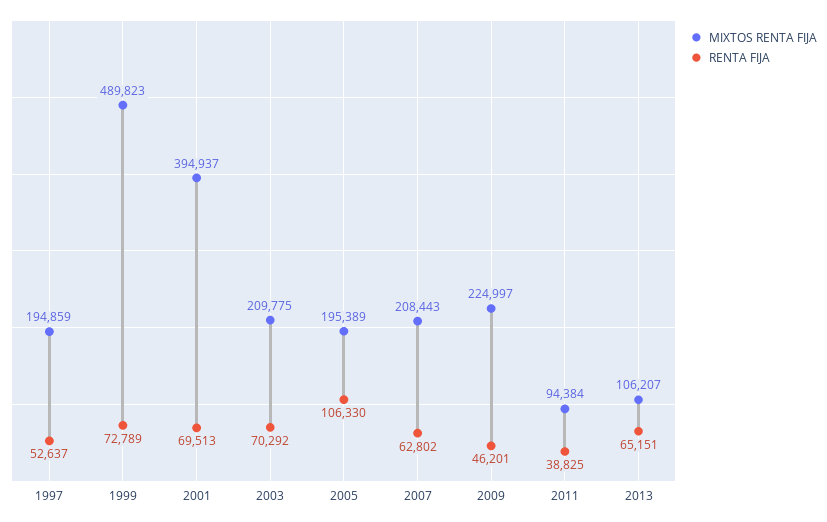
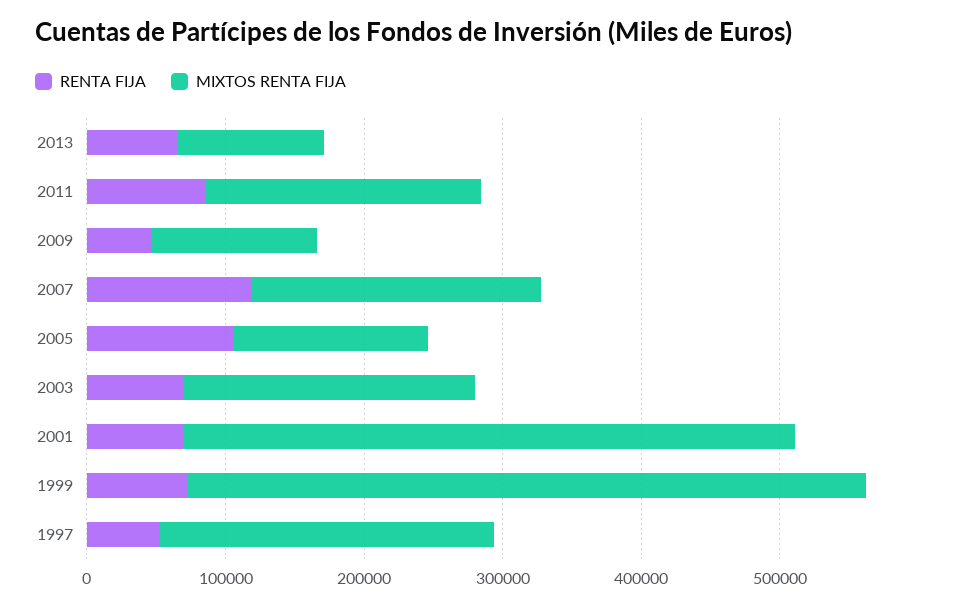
MIXTOS RENTA FIJA, 1997: 194859 -> 240000
MIXTOS RENTA FIJA, 2001: 394937 -> 440000
MIXTOS RENTA FIJA, 2005: 195389 -> 140000
RENTA FIJA, 2007: 62802 -> 120000
MIXTOS RENTA FIJA, 2009: 224997 -> 120000
MIXTOS RENTA FIJA, 2011: 94384 -> 200000
RENTA FIJA, 2011: 38825 -> 80000

